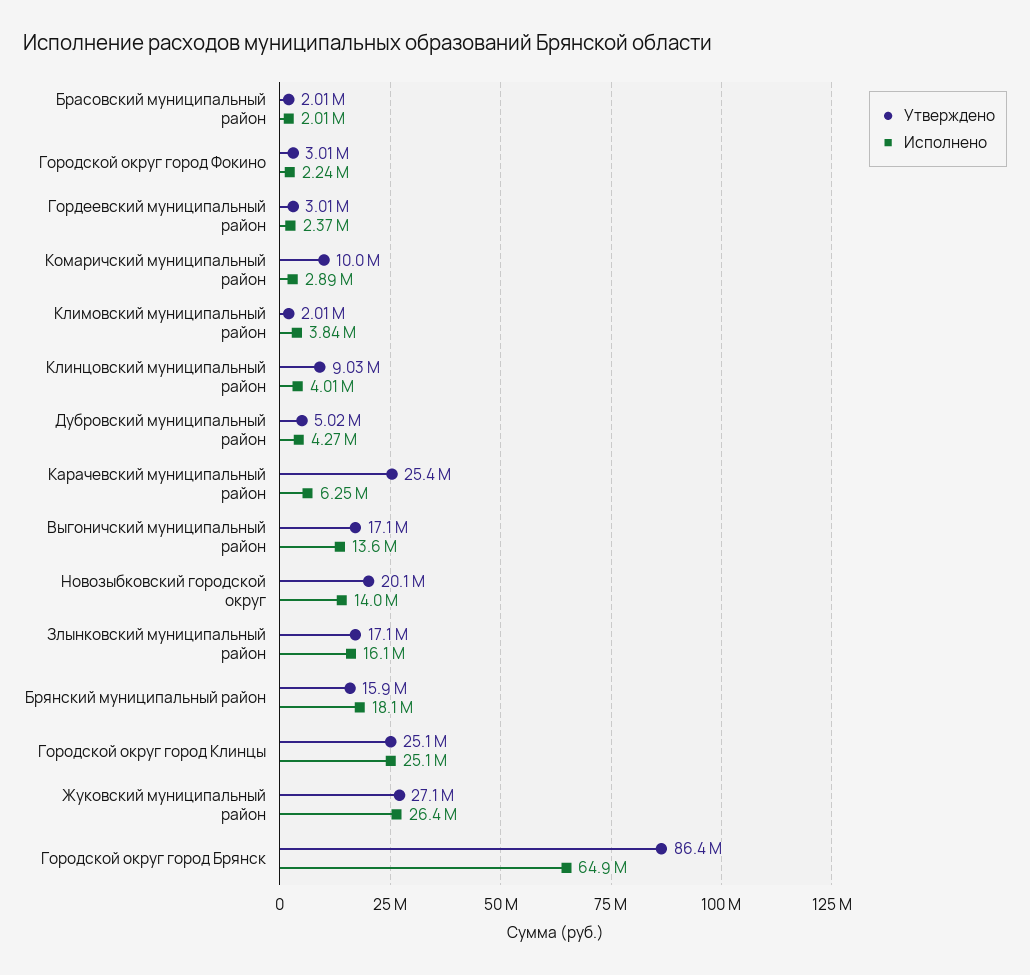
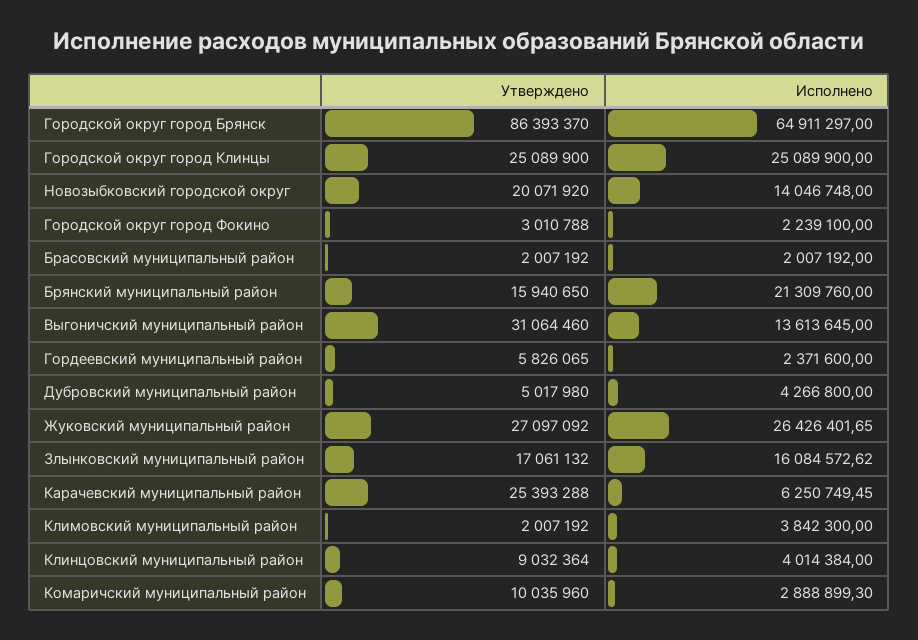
Утверждено, Гордеевский муниципальный район: 3010000 -> 5826065
Утверждено, Выгоничский муниципальный район: 17100000 -> 31064460
Исполнено, Брянский муниципальный район: 18100000 -> 21309760

